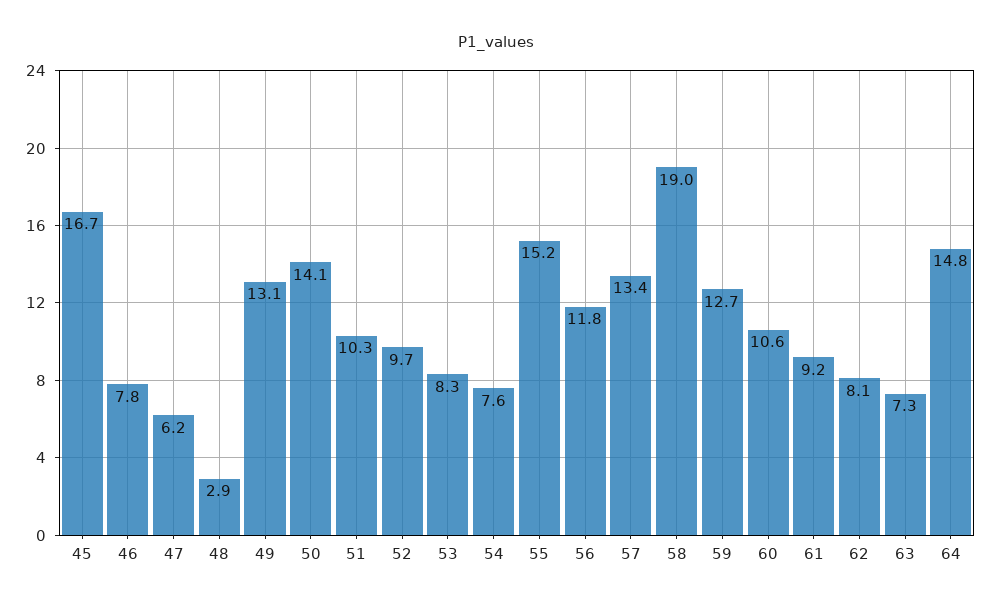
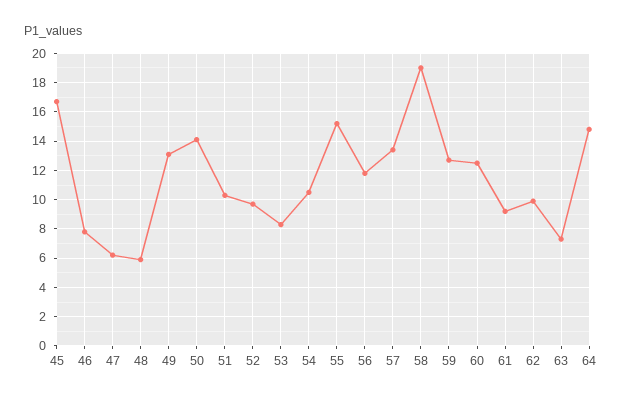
48: 2.9 -> 6
54: 7.6 -> 10.5
60: 10.6 -> 12.5
62: 8.1 -> 10

